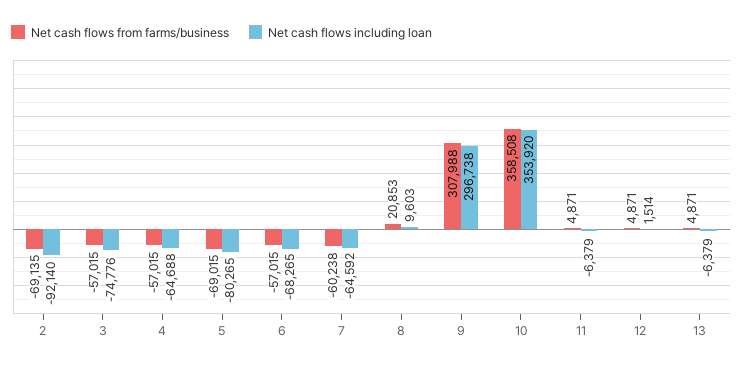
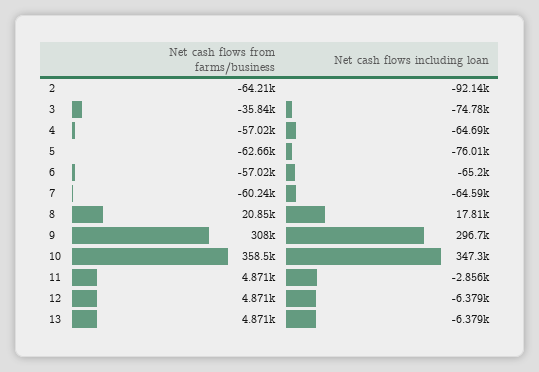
Net cash flows from farms/business, 2: -69135 -> -64210
Net cash flows from farms/business, 3: -57015 -> -35840
Net cash flows from farms/business, 5: -69015 -> -62660
Net cash flows including loan, 5: -80265 -> -76010
Net cash flows including loan, 6: -68265 -> -65200
Net cash flows including loan, 8: 9603 -> 17810
Net cash flows including loan, 10: 353920 -> 347300
Net cash flows including loan, 11: -6379 -> -2856
Net cash flows including loan, 12: 1514 -> -6379

